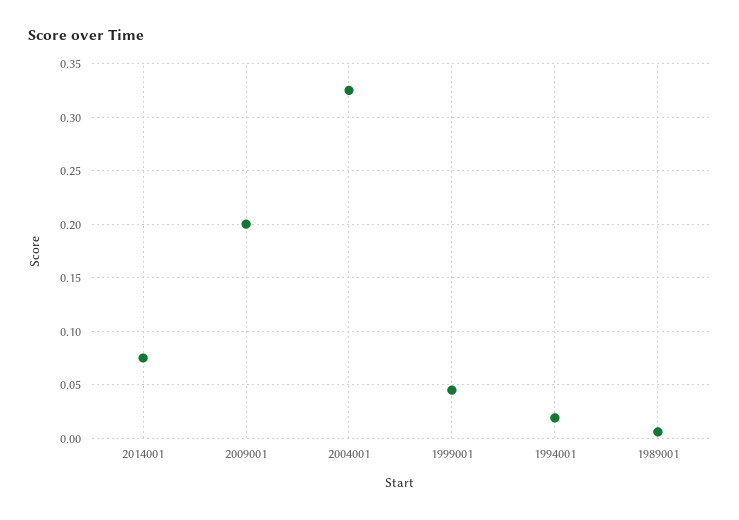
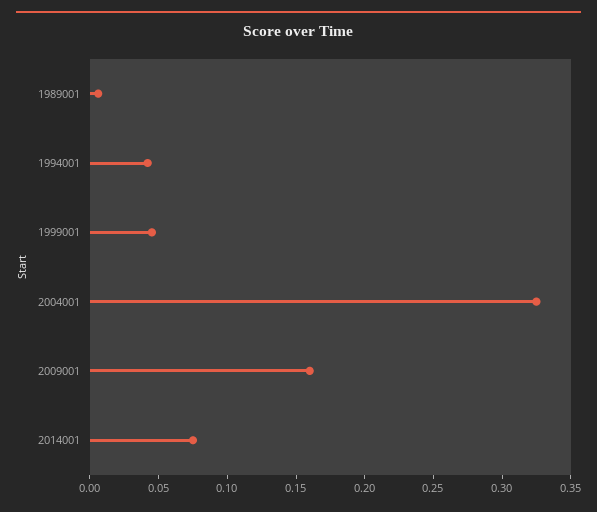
2009001: 0.2 -> 0.16
1994001: 0.02 -> 0.04

